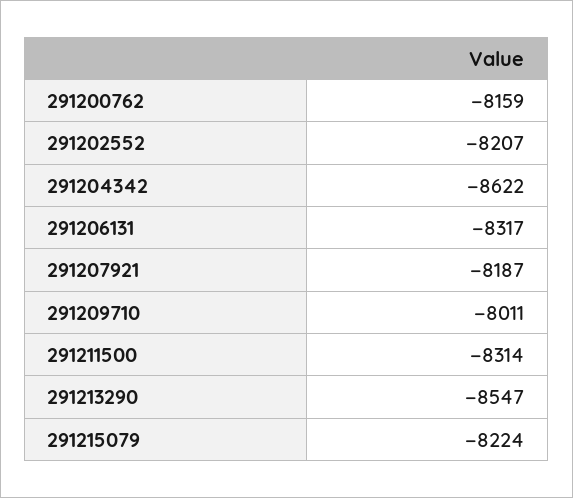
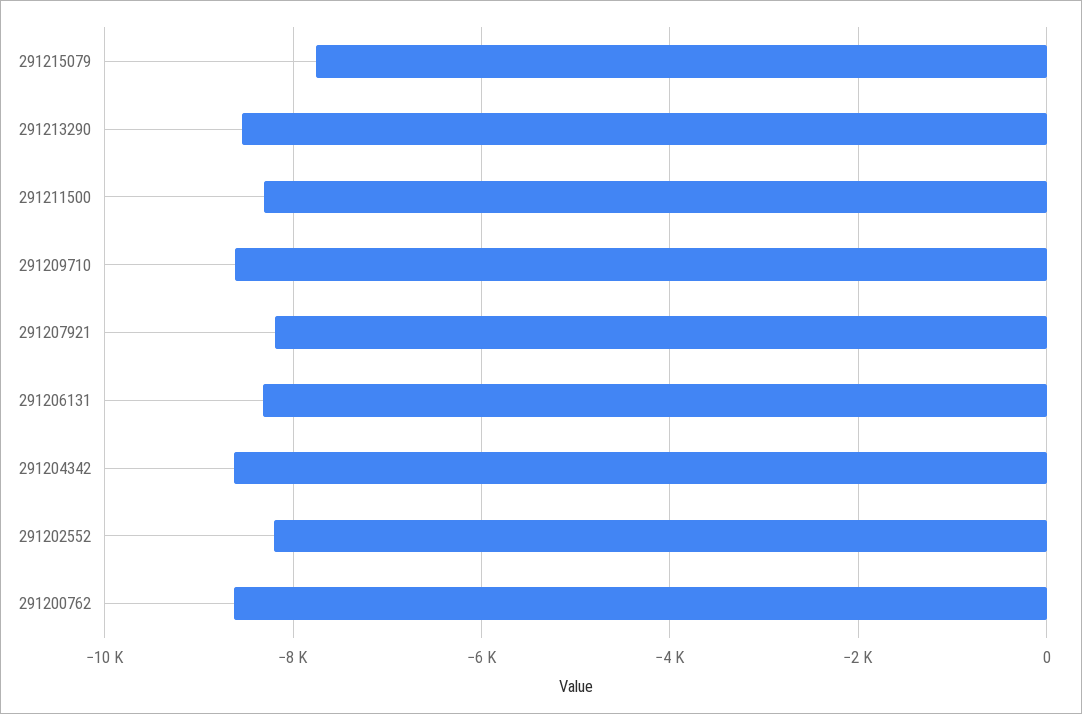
291200762: -8159 -> -8600
291209710: -8011 -> -8600
291215079: -8224 -> -7800

